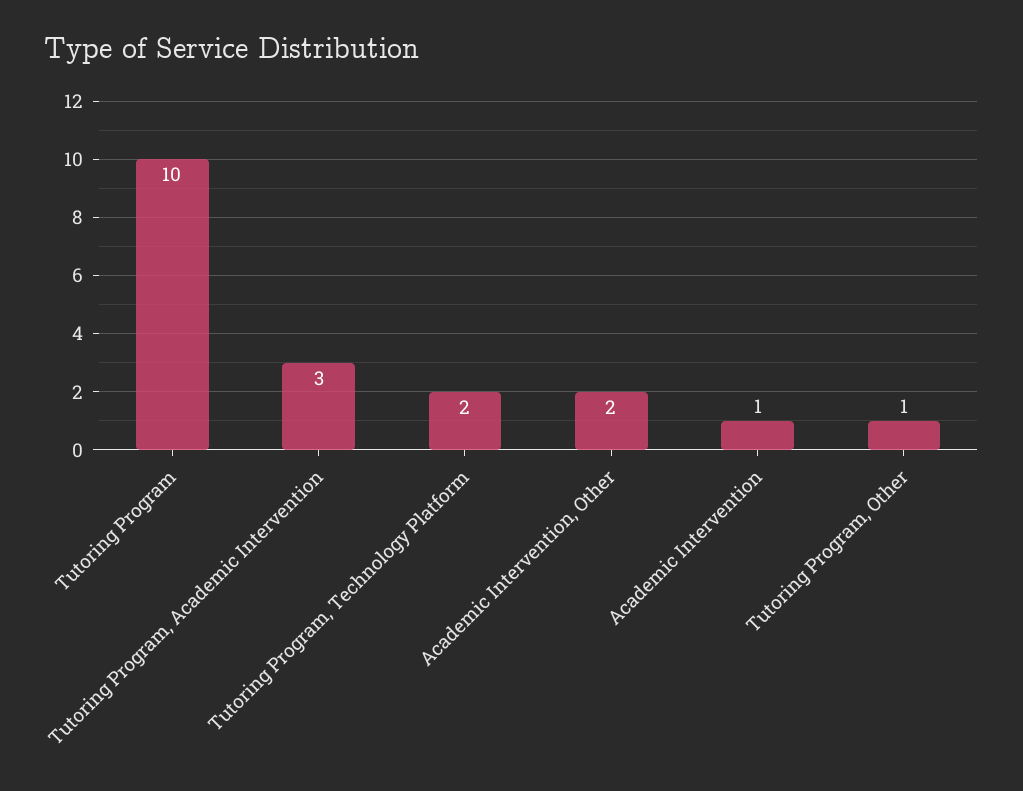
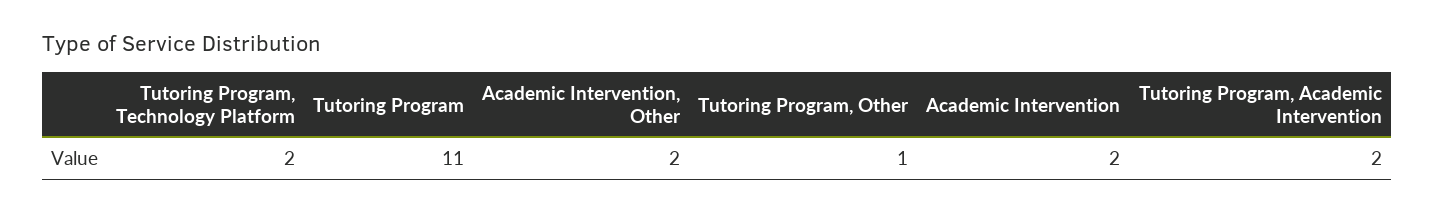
Tutoring Program: 10 -> 11
Tutoring Program, Academic Intervention: 3 -> 2
Academic Intervention: 1 -> 2

